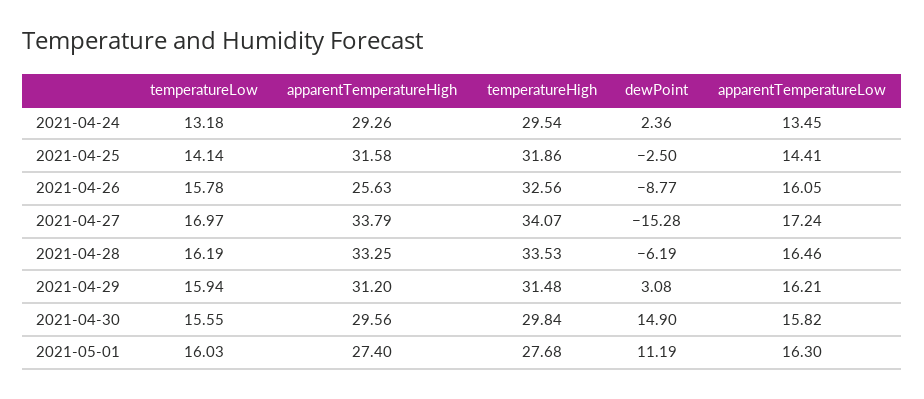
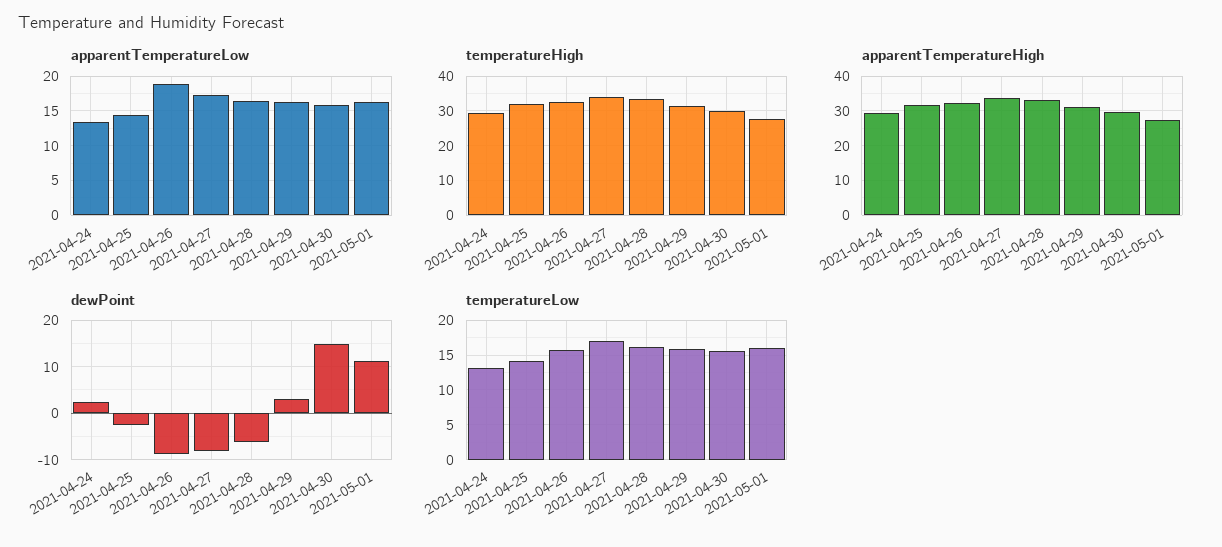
apparentTemperatureHigh, 2021-04-26: 25.63 -> 32
apparentTemperatureLow, 2021-04-26: 16.05 -> 19
dewPoint, 2021-04-27: -15.28 -> -8

